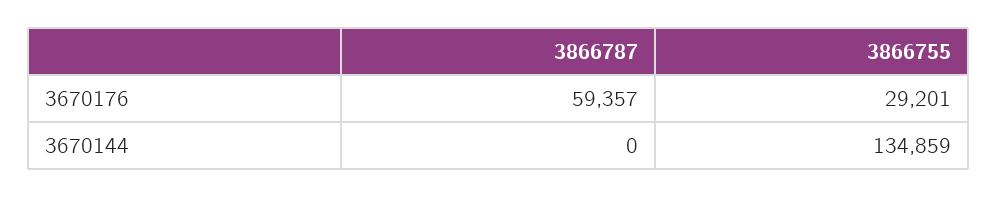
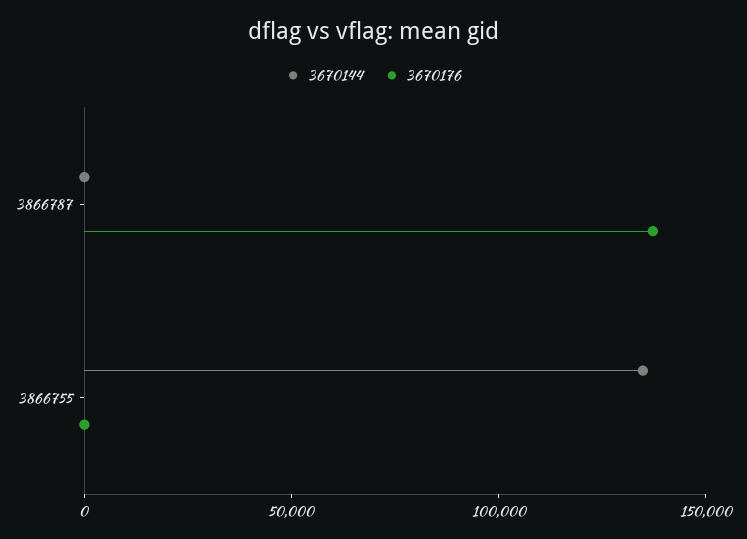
3670176, 3866787: 59357 -> 140000
3670176, 3866755: 29201 -> 0

